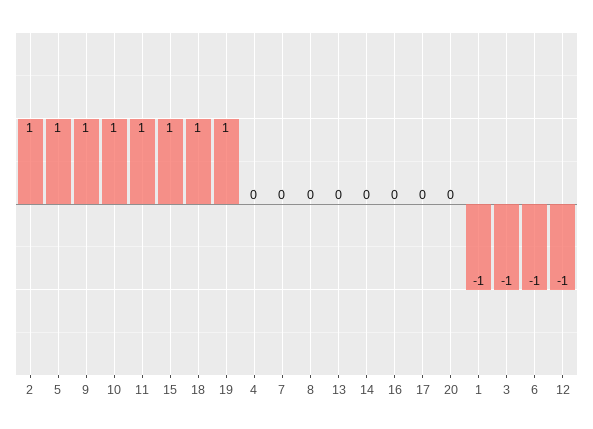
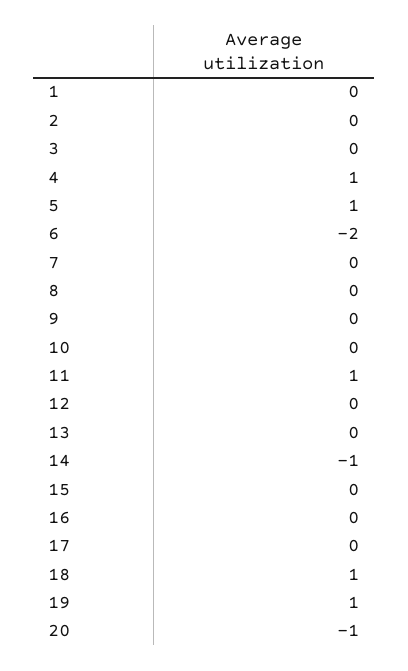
2: 1 -> 0
9: 1 -> 0
10: 1 -> 0
15: 1 -> 0
4: 0 -> 1
14: 0 -> -1
20: 0 -> -1
1: -1 -> 0
3: -1 -> 0
6: -1 -> -2
12: -1 -> 0

